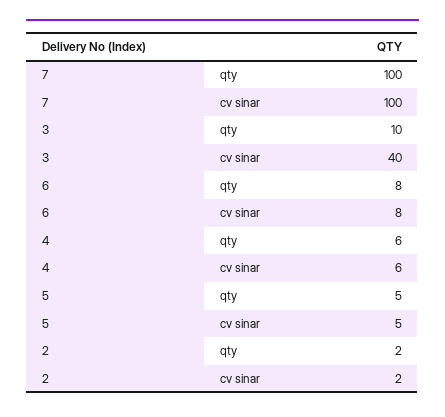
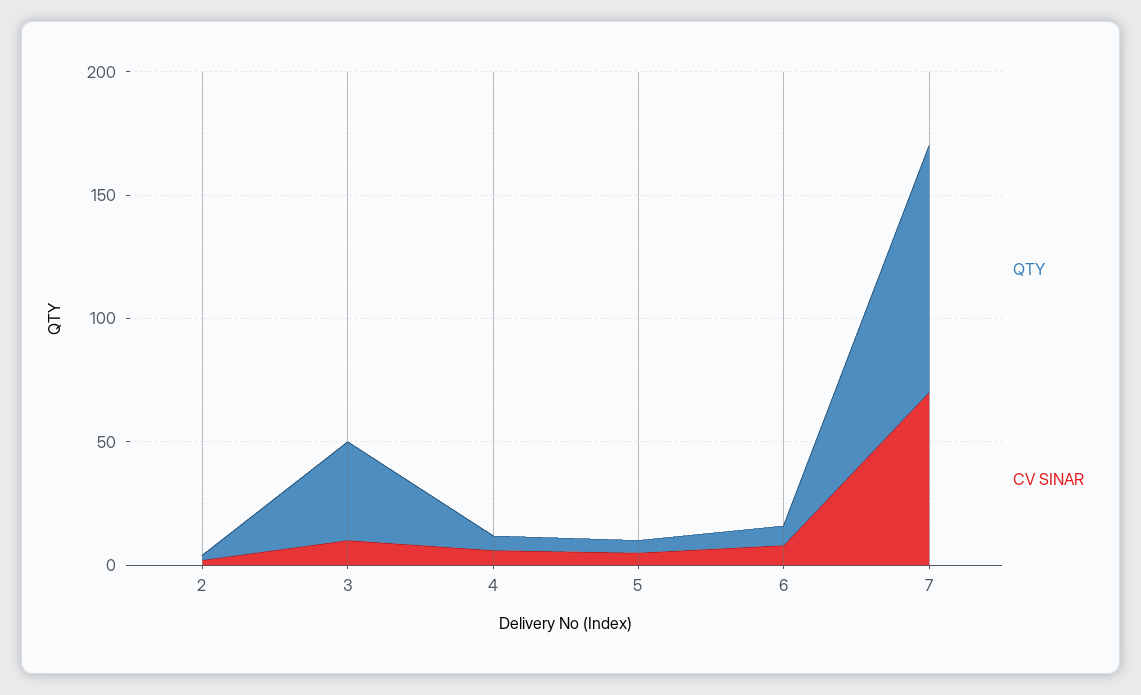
cv sinar, 7: 100 -> 70
qty, 3: 10 -> 40
cv sinar, 3: 40 -> 10

